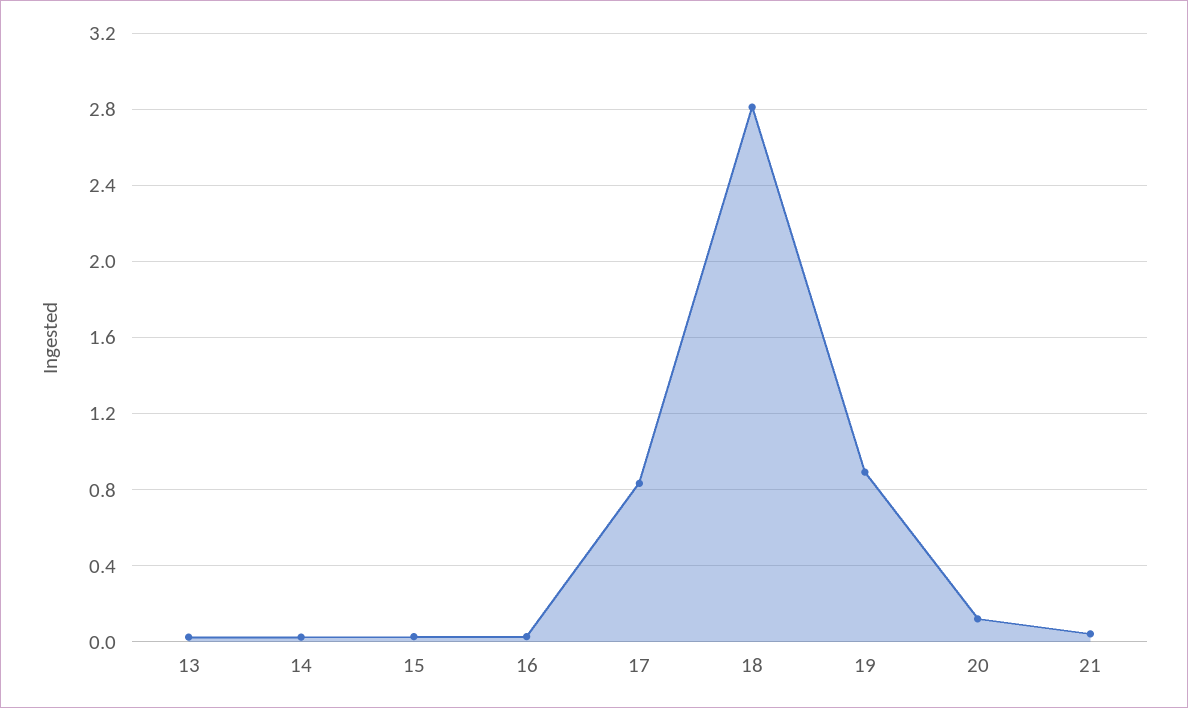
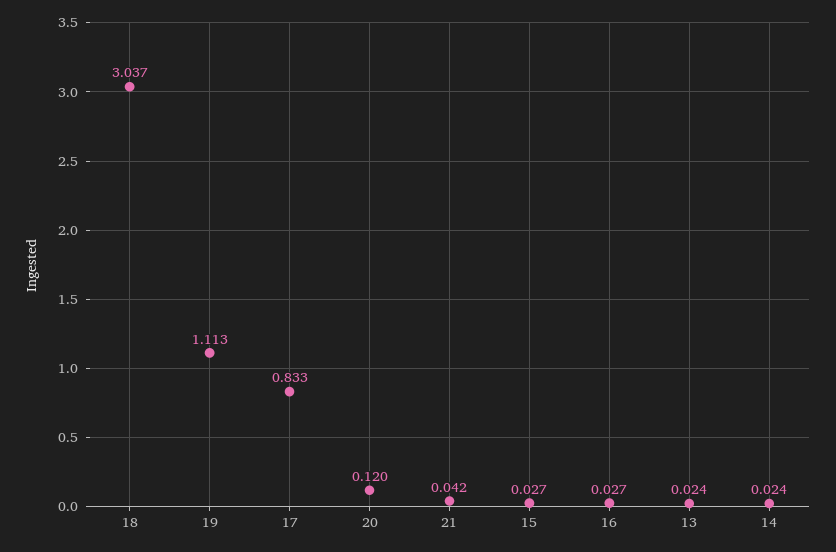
18: 2.8 -> 3.037
19: 0.9 -> 1.113

